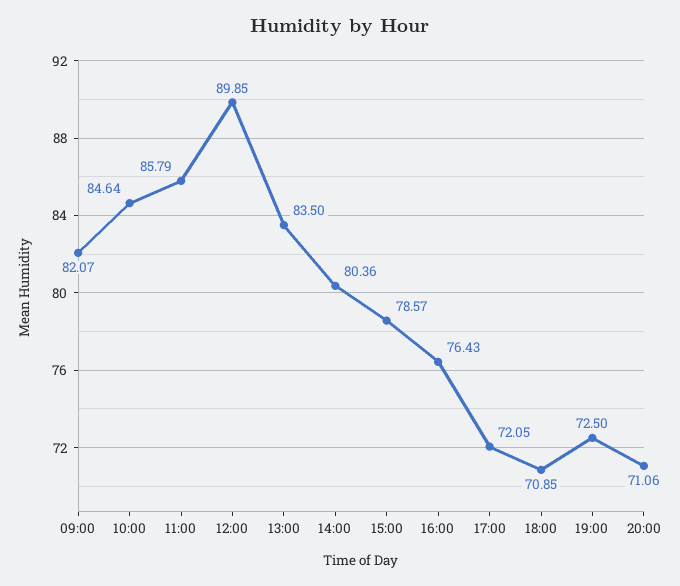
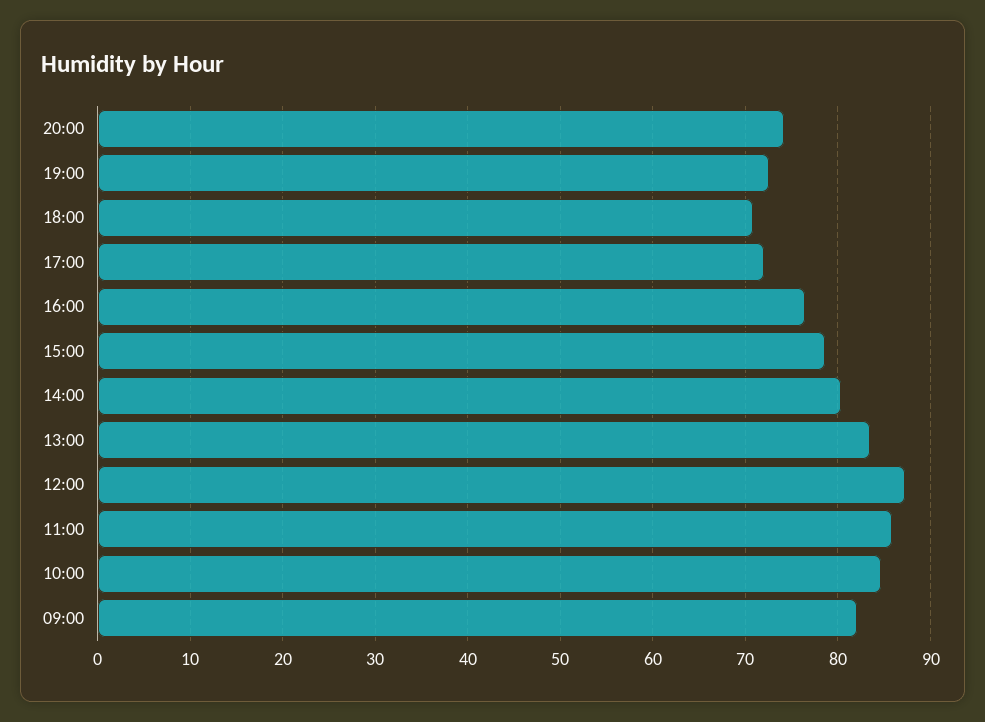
12:00: 89.85 -> 87
20:00: 71.06 -> 74

